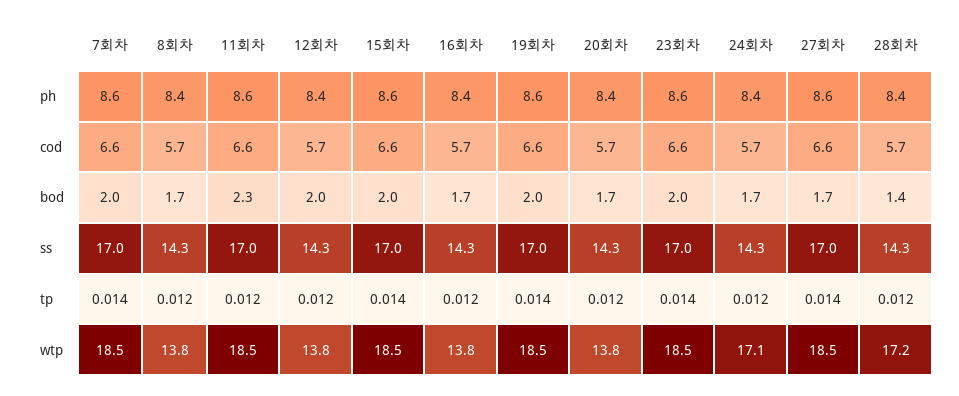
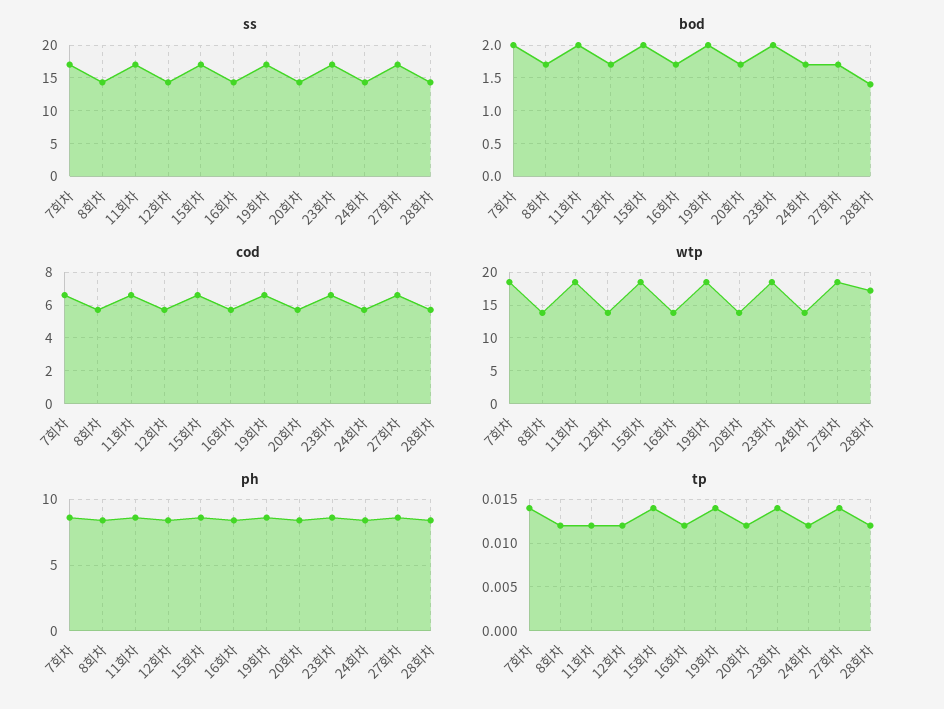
bod, 11회차: 2.3 -> 2
bod, 12회차: 2 -> 1.7
wtp, 24회차: 17.1 -> 14

